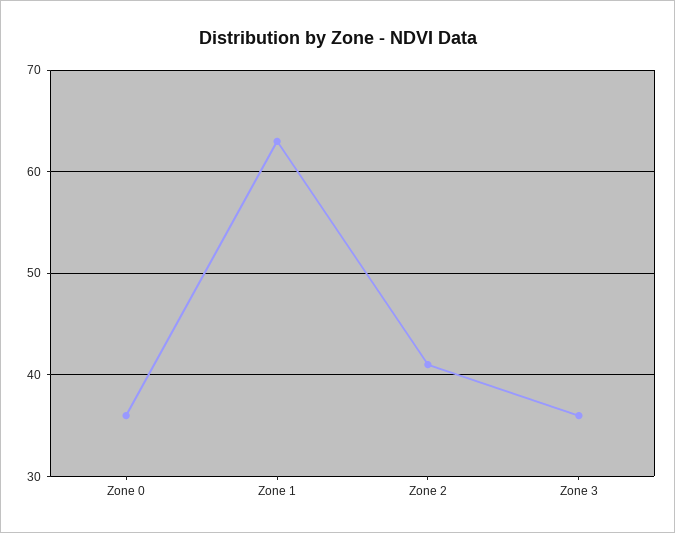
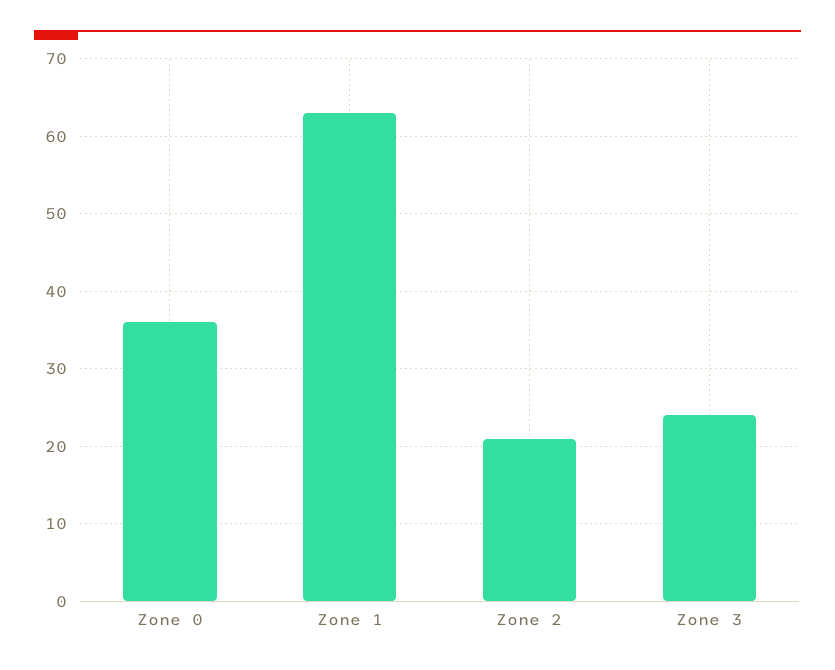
Zone 2: 41 -> 21
Zone 3: 36 -> 24

